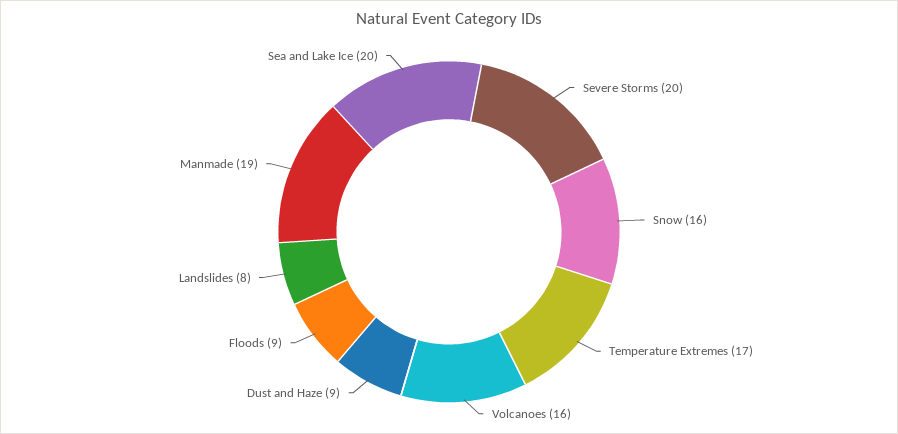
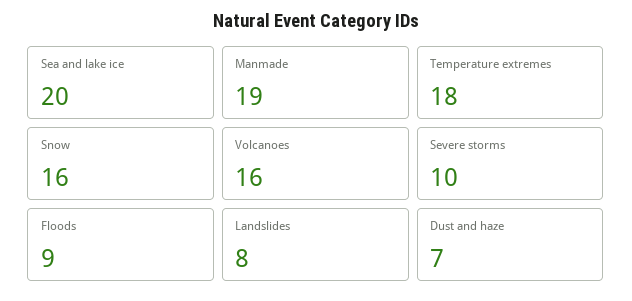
Severe Storms: 20 -> 10
Temperature Extremes: 17 -> 18
Dust and Haze: 9 -> 7

